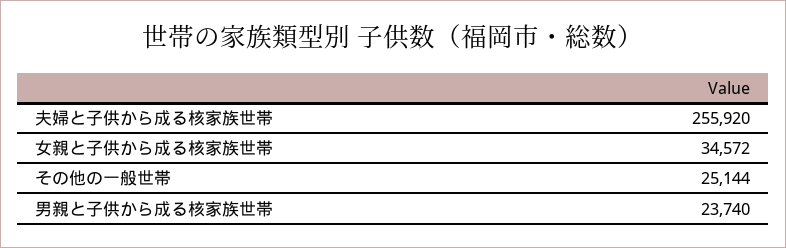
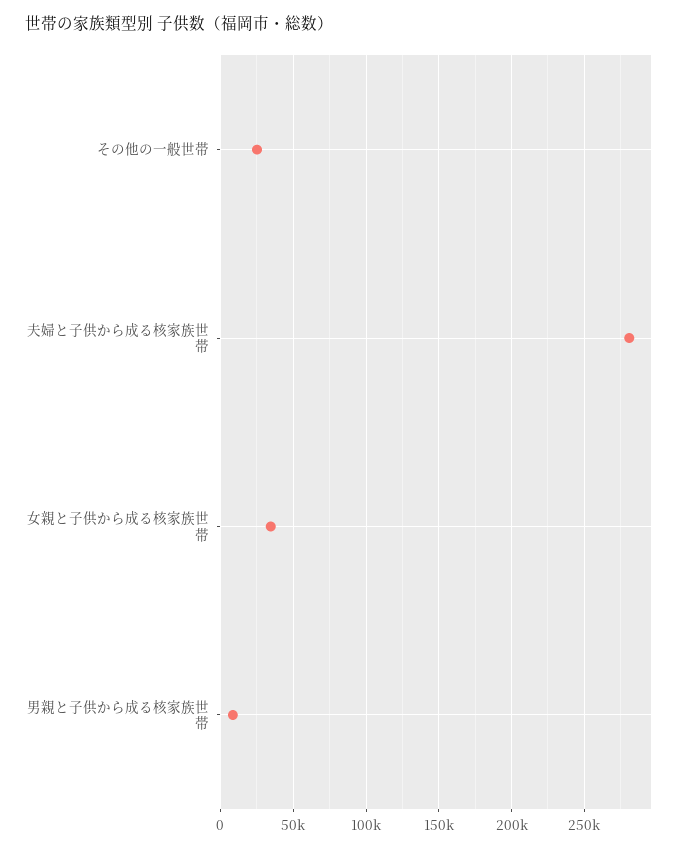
夫婦と子供から成る核家族世帯: 255920 -> 280000
男親と子供から成る核家族世帯: 23740 -> 10000

